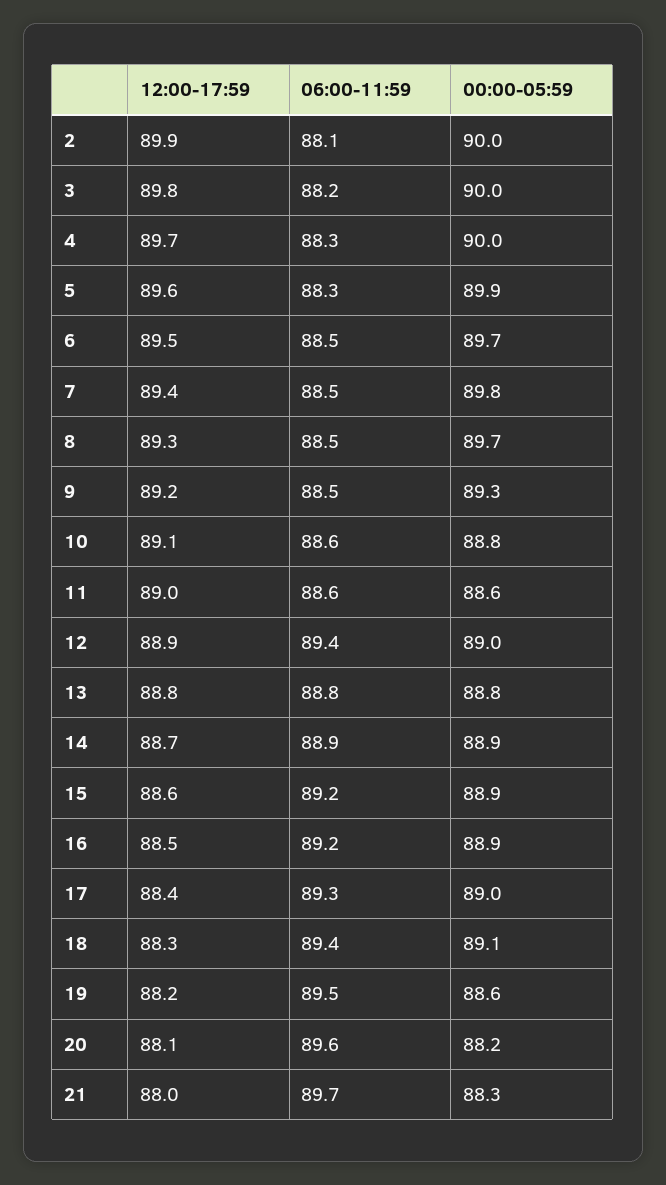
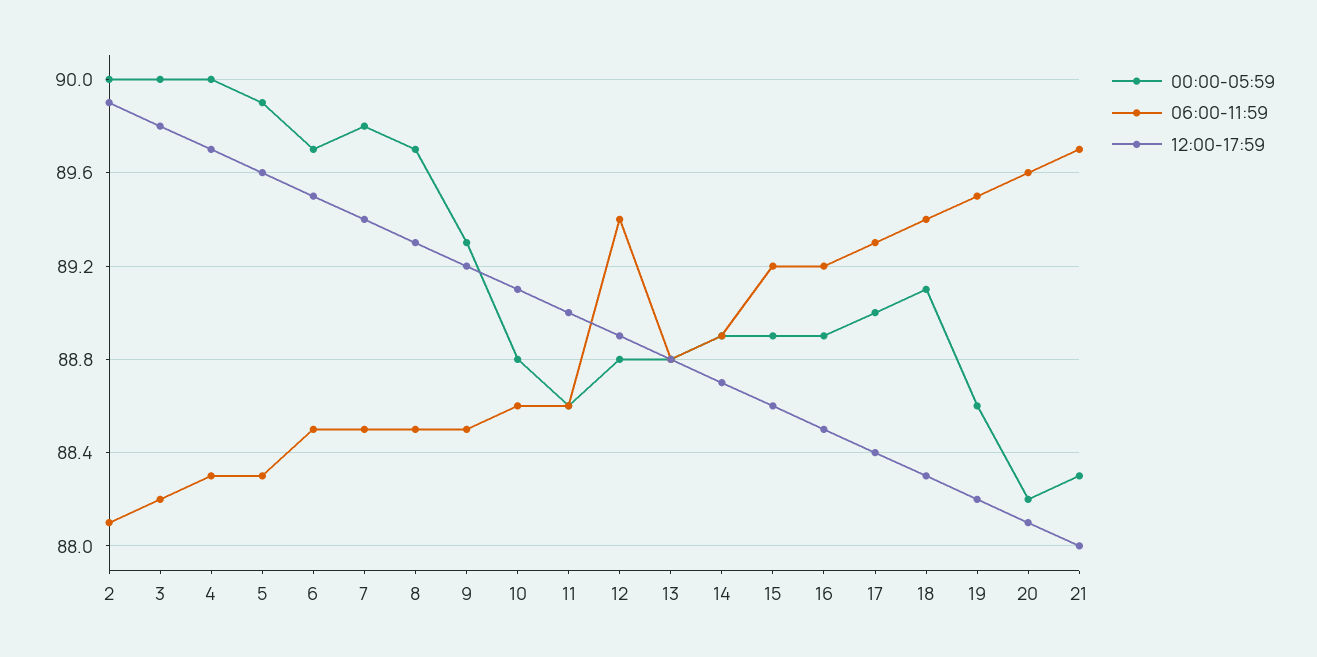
00:00-05:59, 12: 89 -> 88.8

